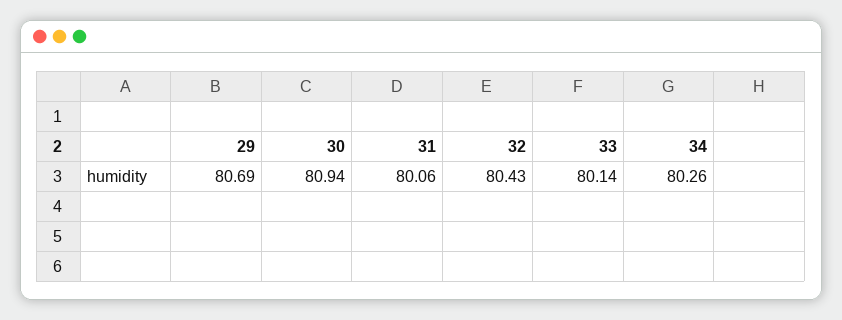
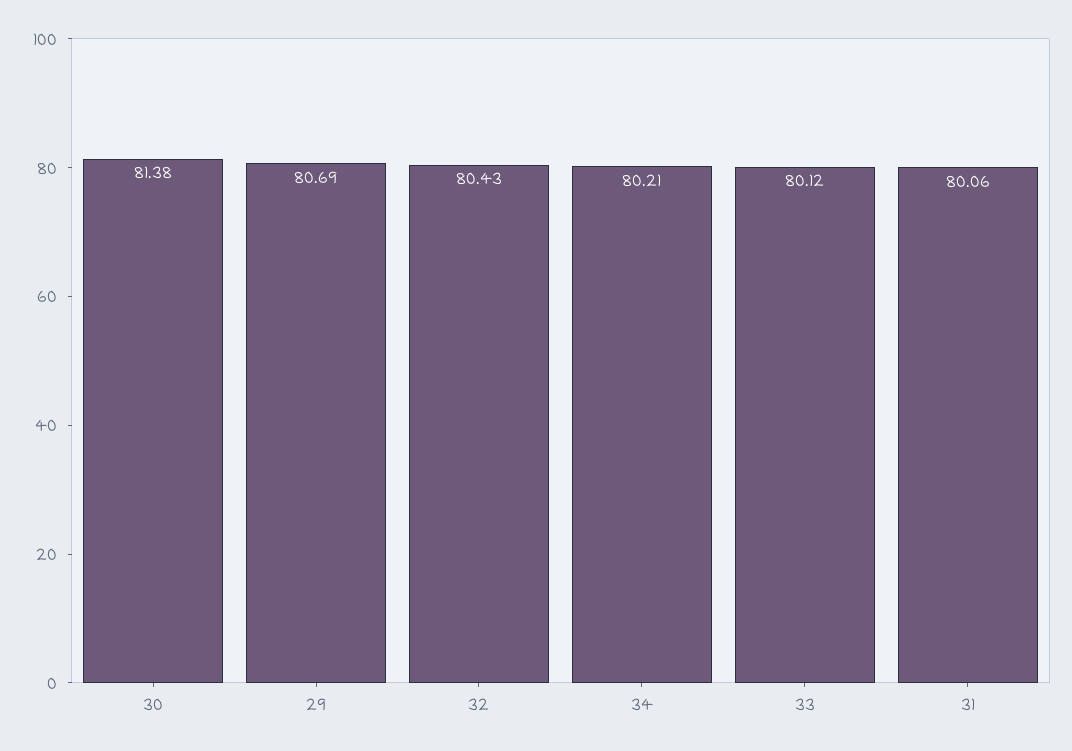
30: 80.94 -> 81.38
33: 80.14 -> 80.12
34: 80.26 -> 80.21

